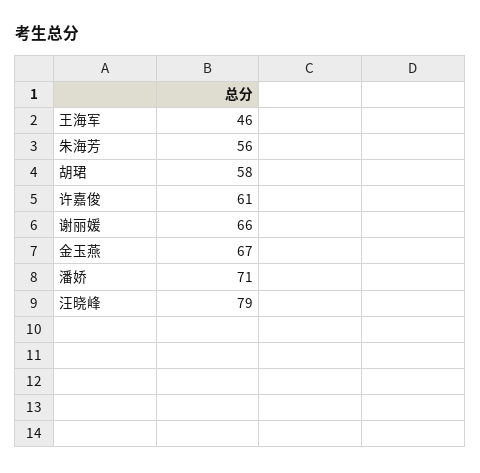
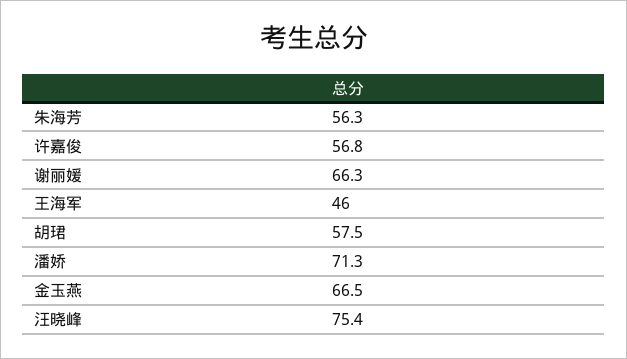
许嘉俊: 61 -> 56.8
汪晓峰: 79 -> 75.4

